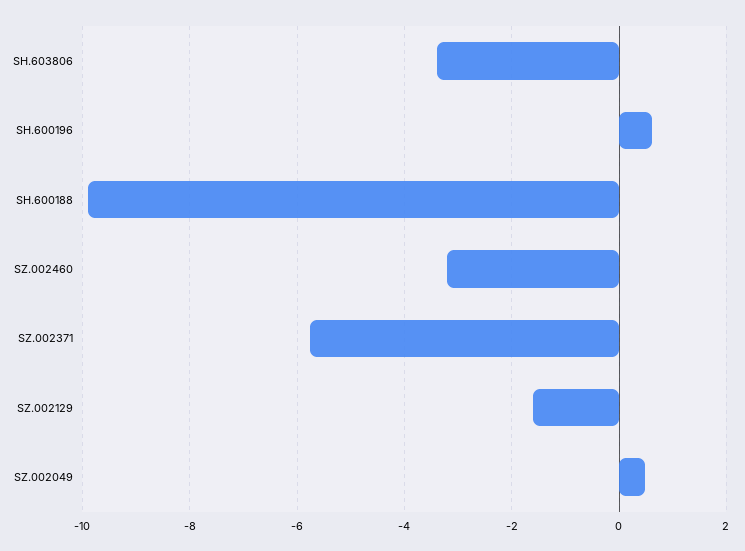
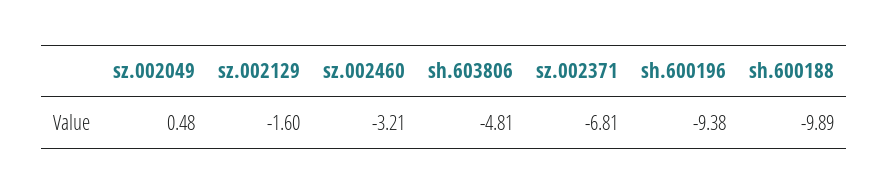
SH.603806: -3.4 -> -4.81
SH.600196: 0.6 -> -9.38
SZ.002371: -5.8 -> -6.81

